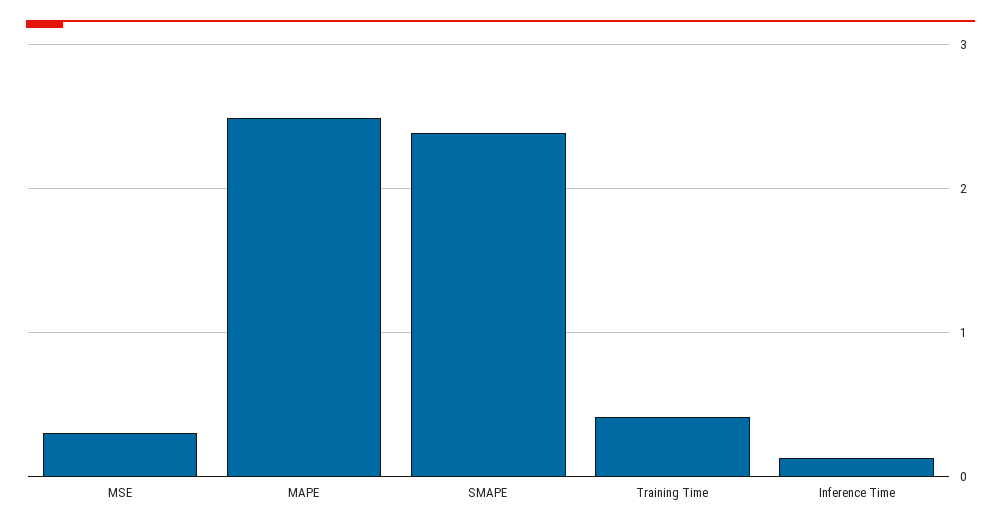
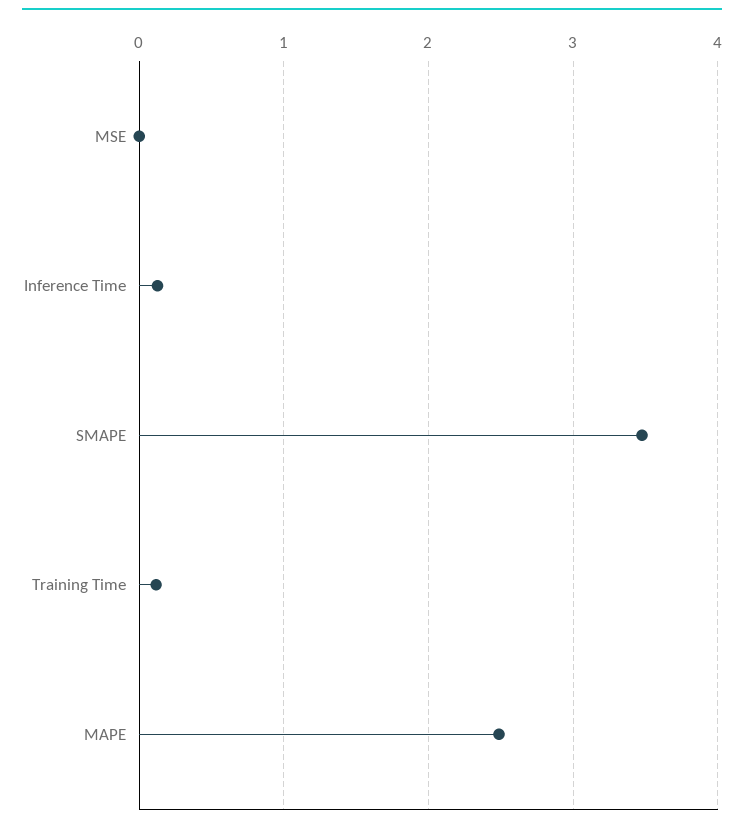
MSE: 0.3 -> 0
SMAPE: 2.4 -> 3.5
Training Time: 0.4 -> 0.1

